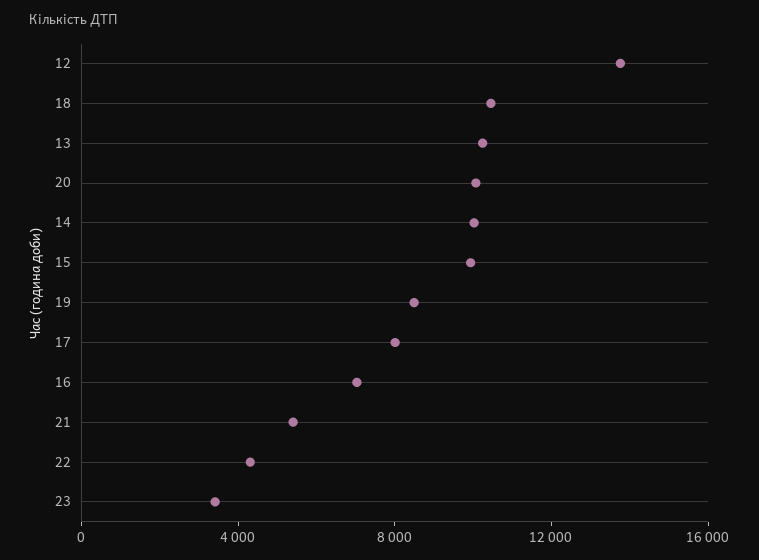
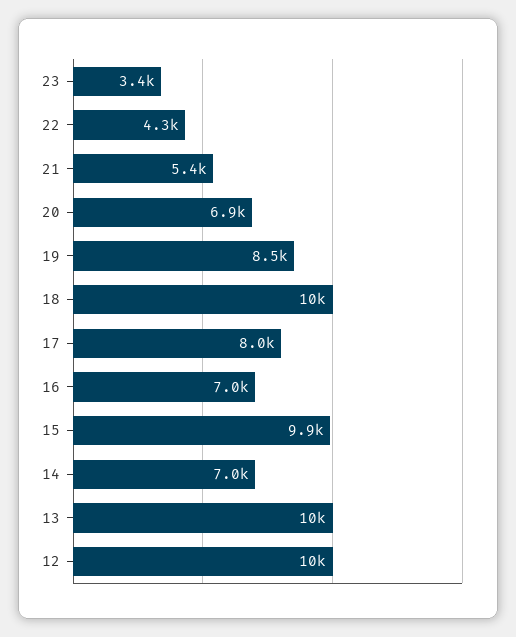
12: 14000 -> 10000
20: 10000 -> 6900
14: 10000 -> 7000

